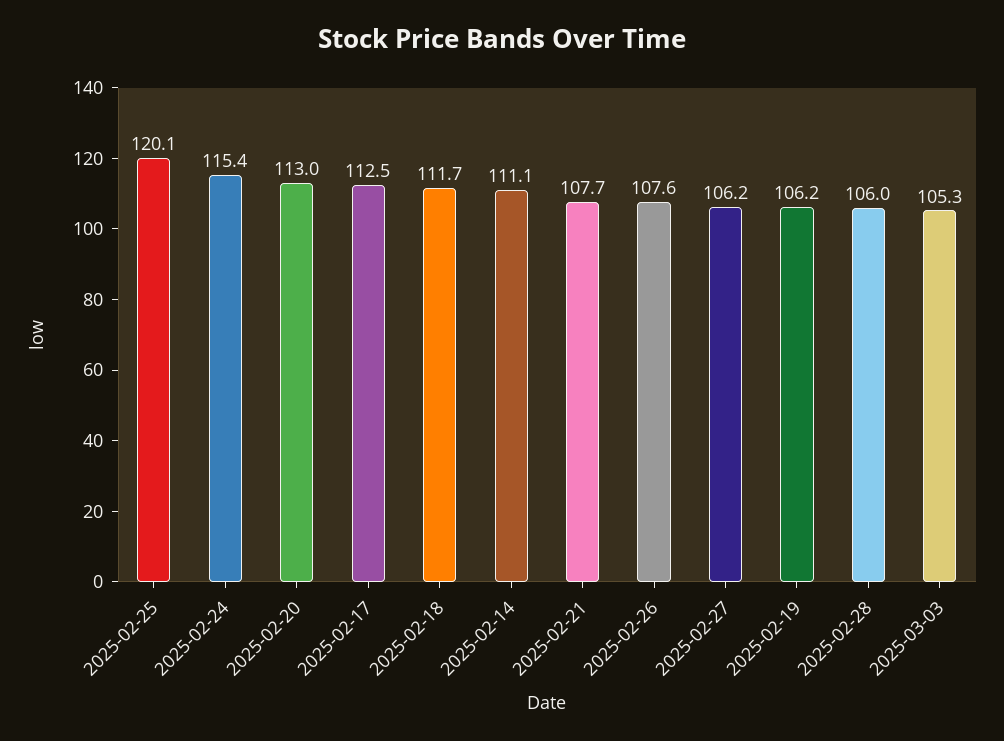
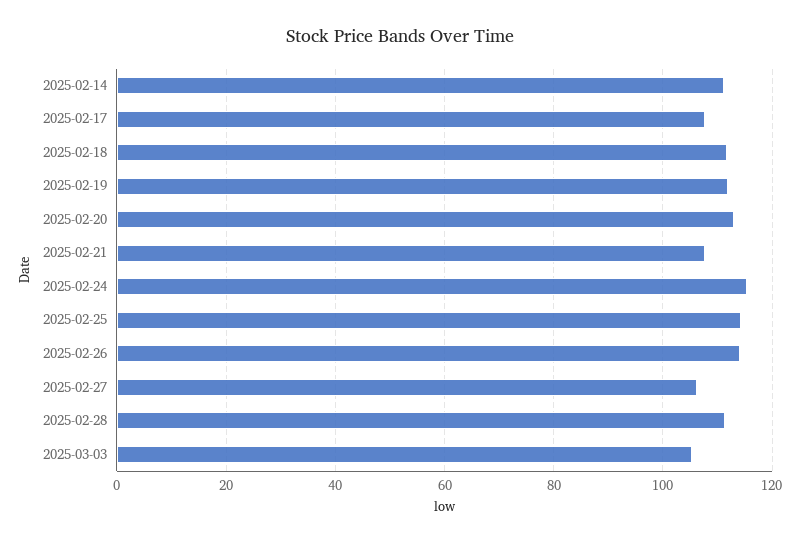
2025-02-25: 120.1 -> 114
2025-02-17: 112.5 -> 108
2025-02-26: 107.6 -> 114
2025-02-19: 106.2 -> 112
2025-02-28: 106 -> 112

